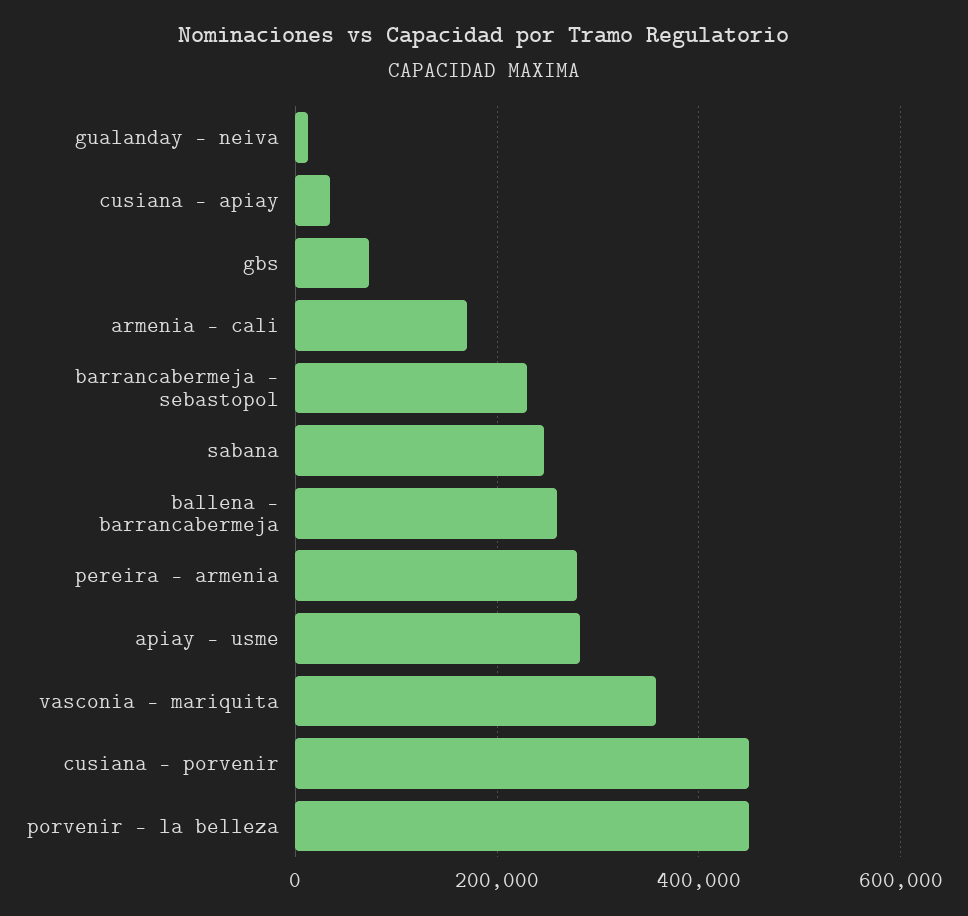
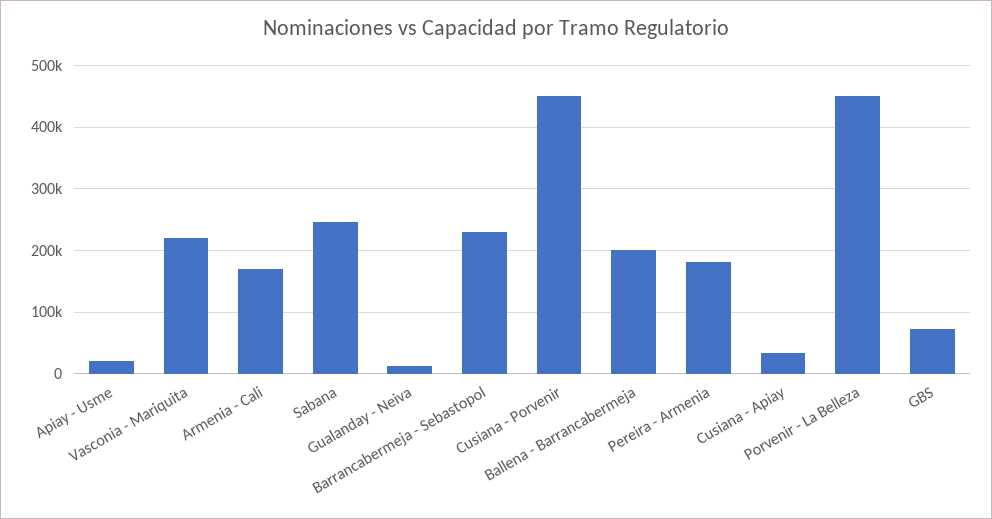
ballena - barrancabermeja: 260000 -> 200000
pereira - armenia: 280000 -> 180000
apiay - usme: 280000 -> 20000
vasconia - mariquita: 360000 -> 220000

